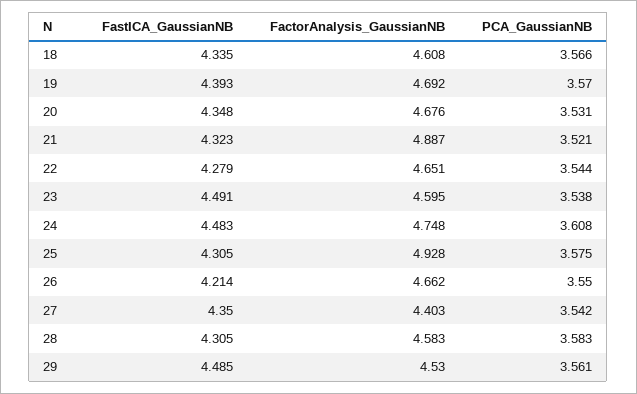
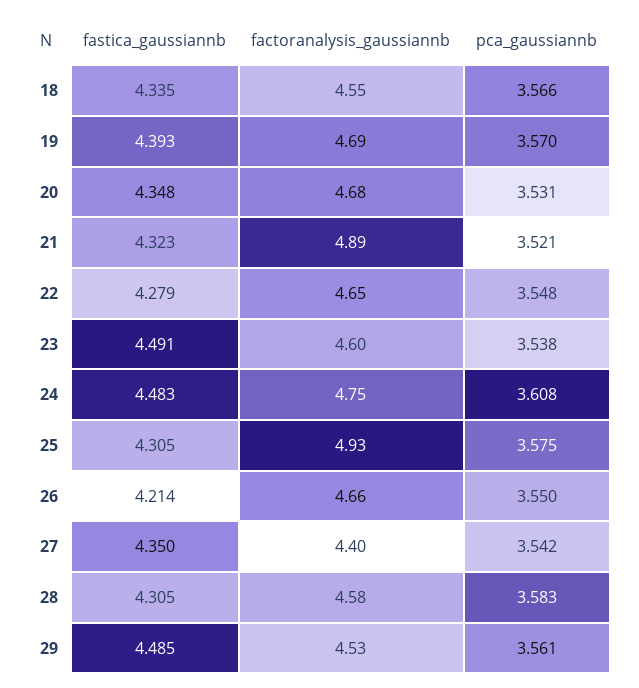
FactorAnalysis_GaussianNB, 18: 4.608 -> 4.55
PCA_GaussianNB, 22: 3.544 -> 3.548

